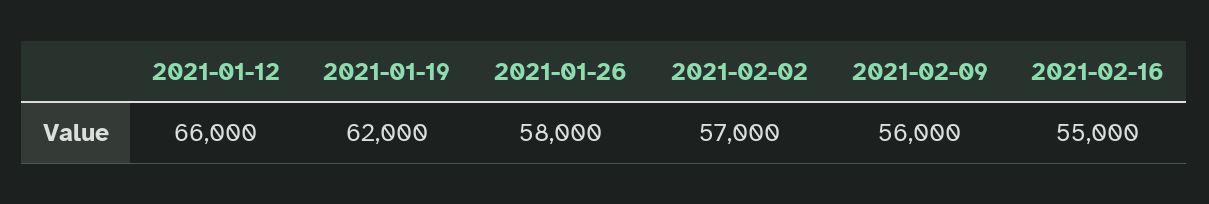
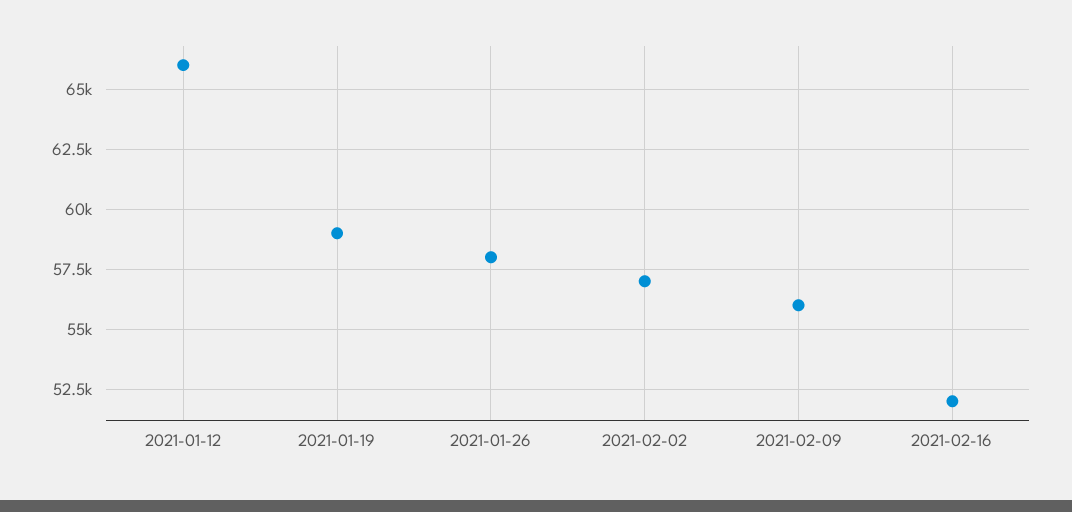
2021-01-19: 62000 -> 59000
2021-02-16: 55000 -> 52000

